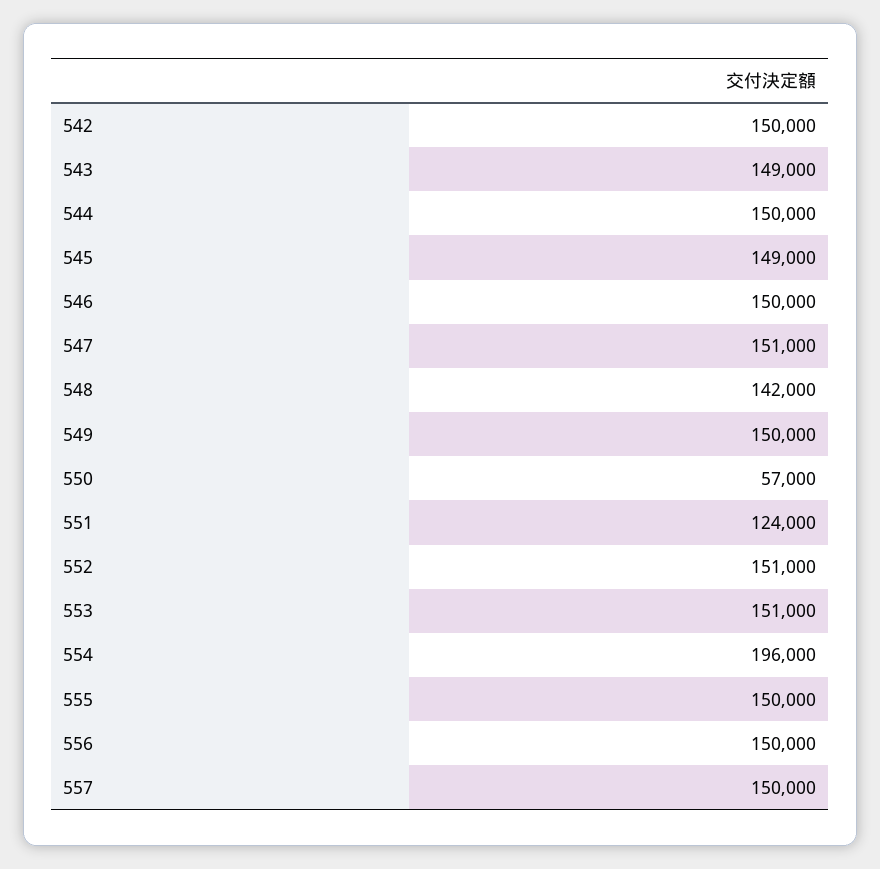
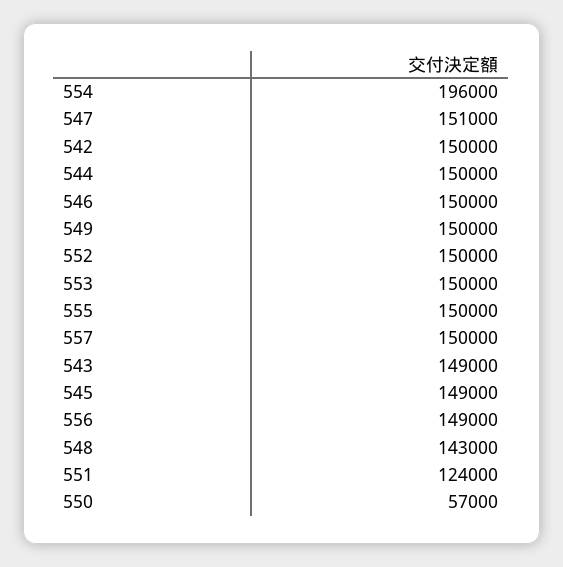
548: 142000 -> 143000
552: 151000 -> 150000
553: 151000 -> 150000
556: 150000 -> 149000

